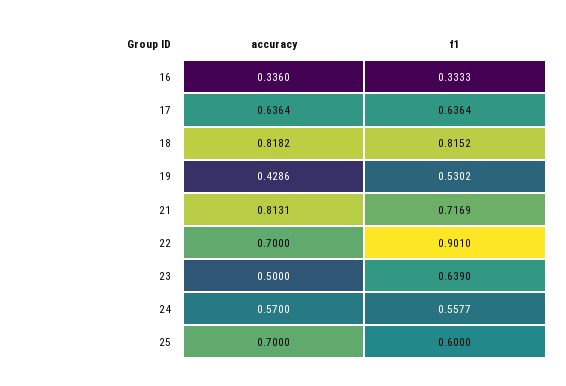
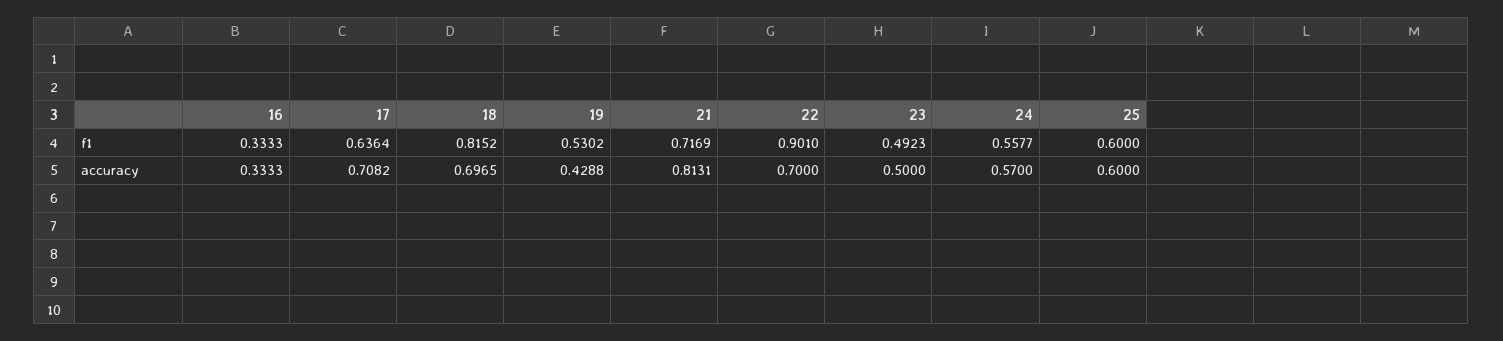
accuracy, 16: 0.336 -> 0.3333
accuracy, 17: 0.6364 -> 0.7082
accuracy, 18: 0.8182 -> 0.6965
accuracy, 19: 0.4286 -> 0.4288
f1, 23: 0.639 -> 0.4923
accuracy, 25: 0.7 -> 0.6

